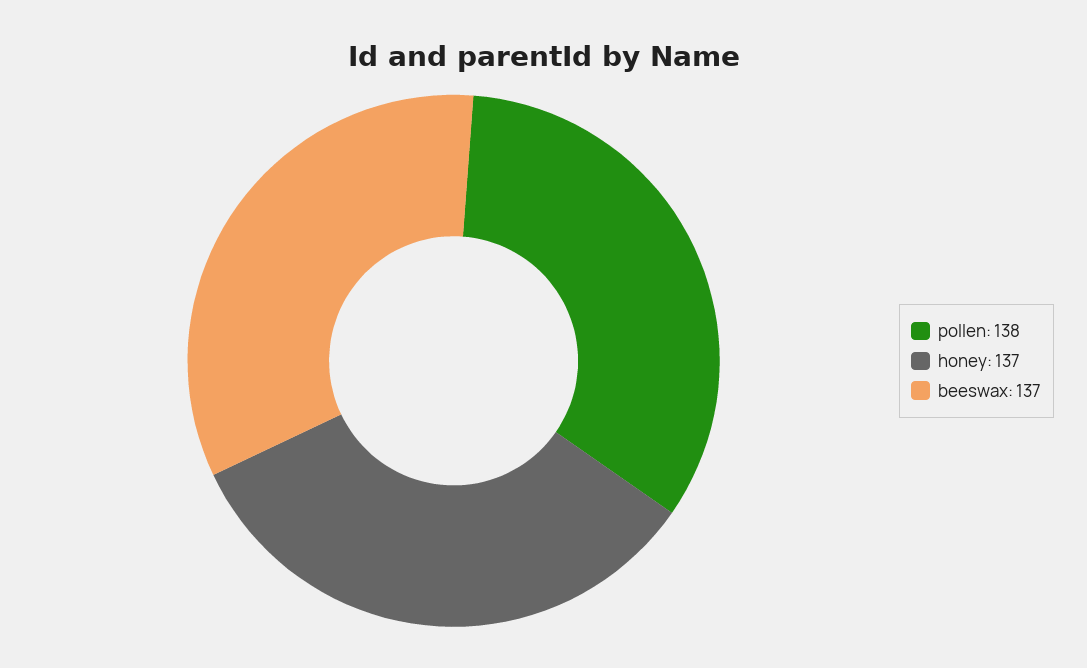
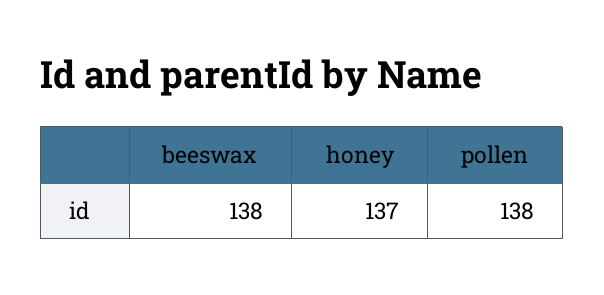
beeswax: 137 -> 138

